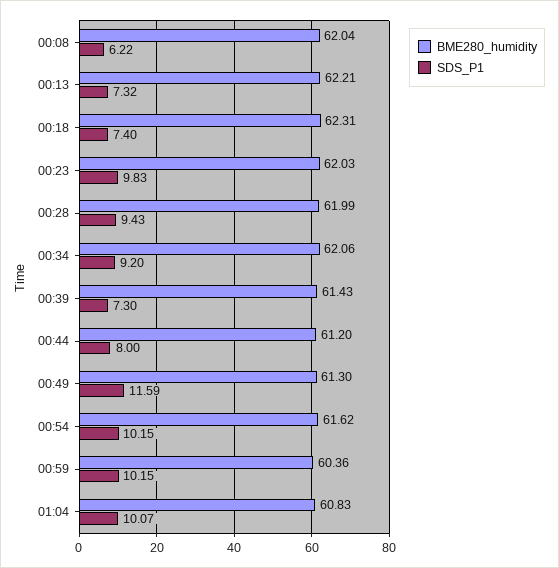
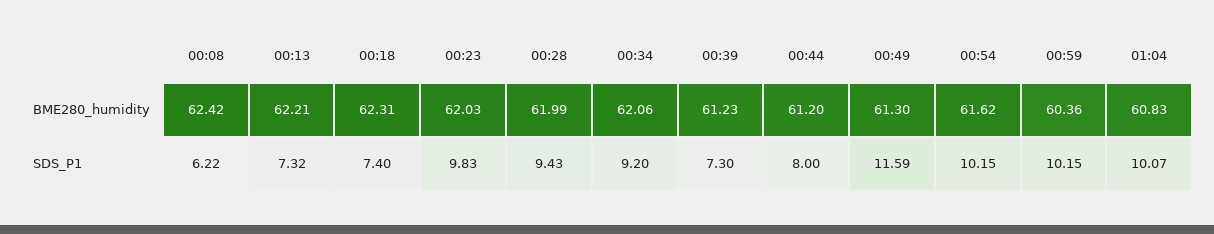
BME280_humidity, 00:08: 62.04 -> 62.42
BME280_humidity, 00:39: 61.43 -> 61.23

